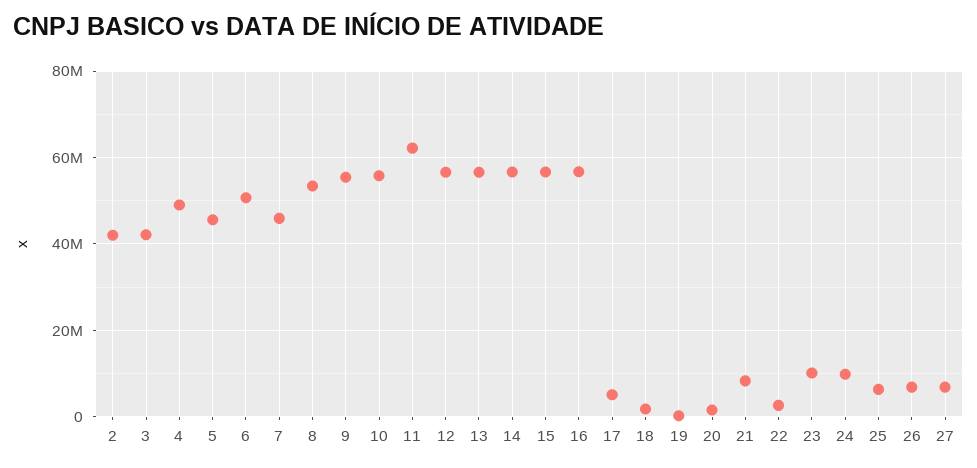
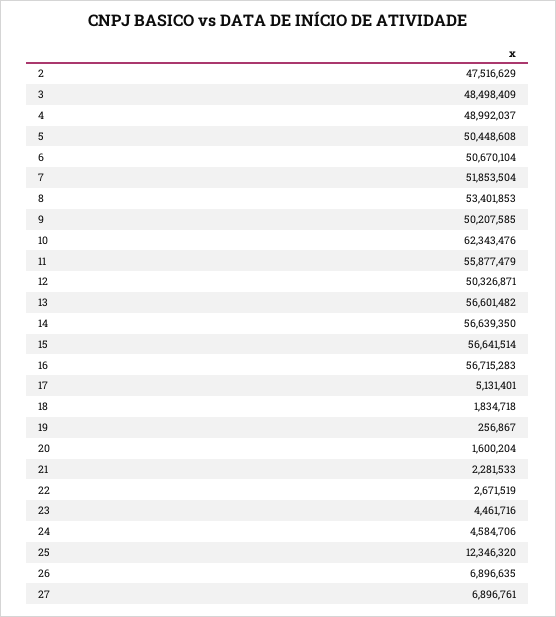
2: 42000000 -> 47516629
3: 42000000 -> 48498409
5: 46000000 -> 50448608
7: 46000000 -> 51853504
9: 56000000 -> 50207585
10: 56000000 -> 62343476
11: 62000000 -> 55877479
12: 56000000 -> 50326871
21: 8000000 -> 2281533
23: 10000000 -> 4461716
24: 10000000 -> 4584706
25: 6000000 -> 12346320

